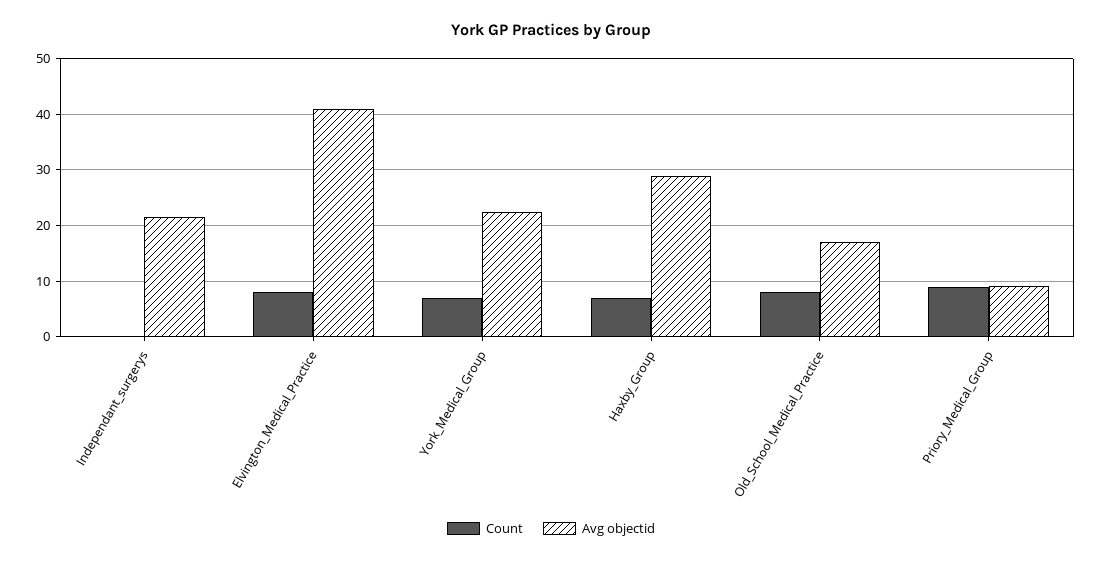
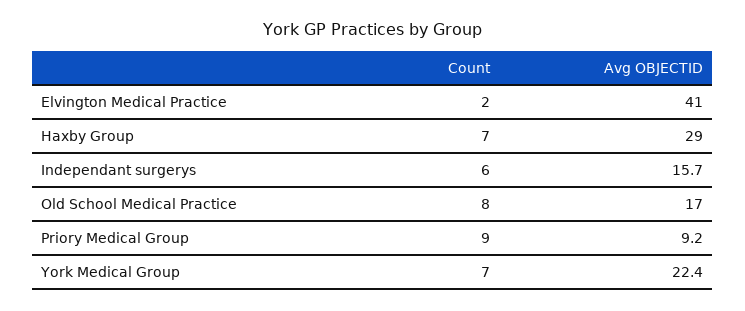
Count, Independant_surgerys: 0 -> 6
Avg objectid, Independant_surgerys: 22 -> 15.7
Count, Elvington_Medical_Practice: 8 -> 2

